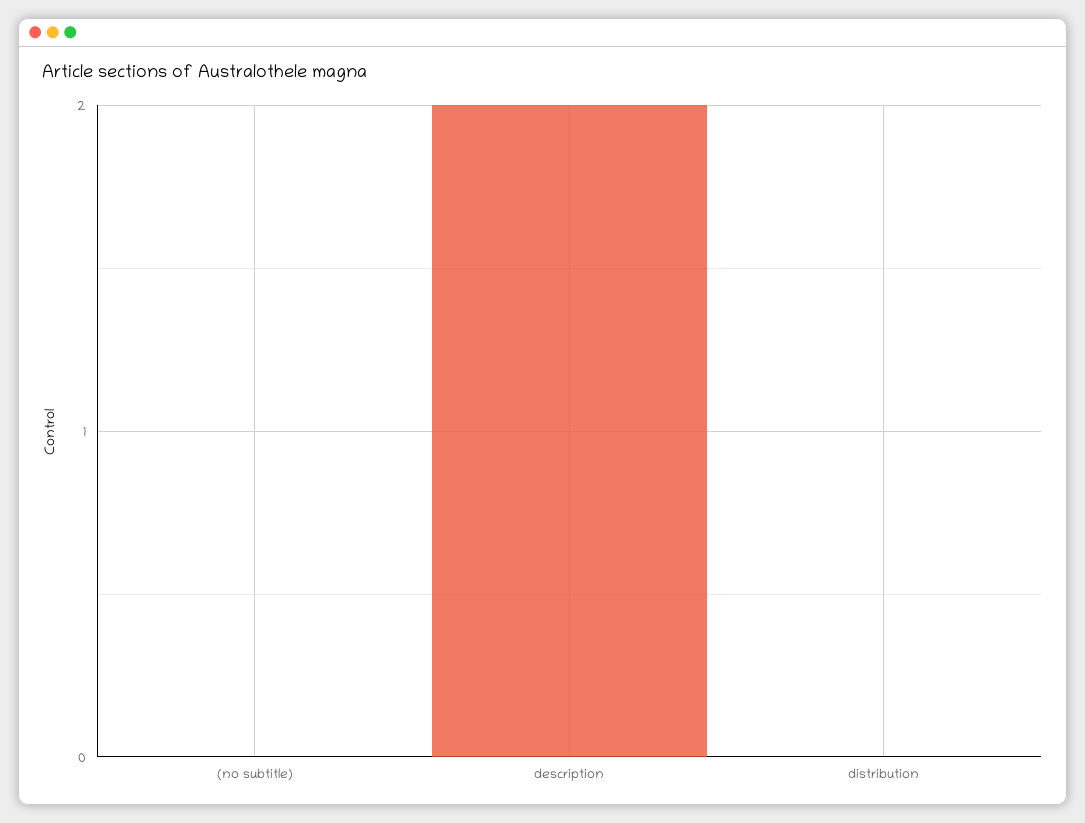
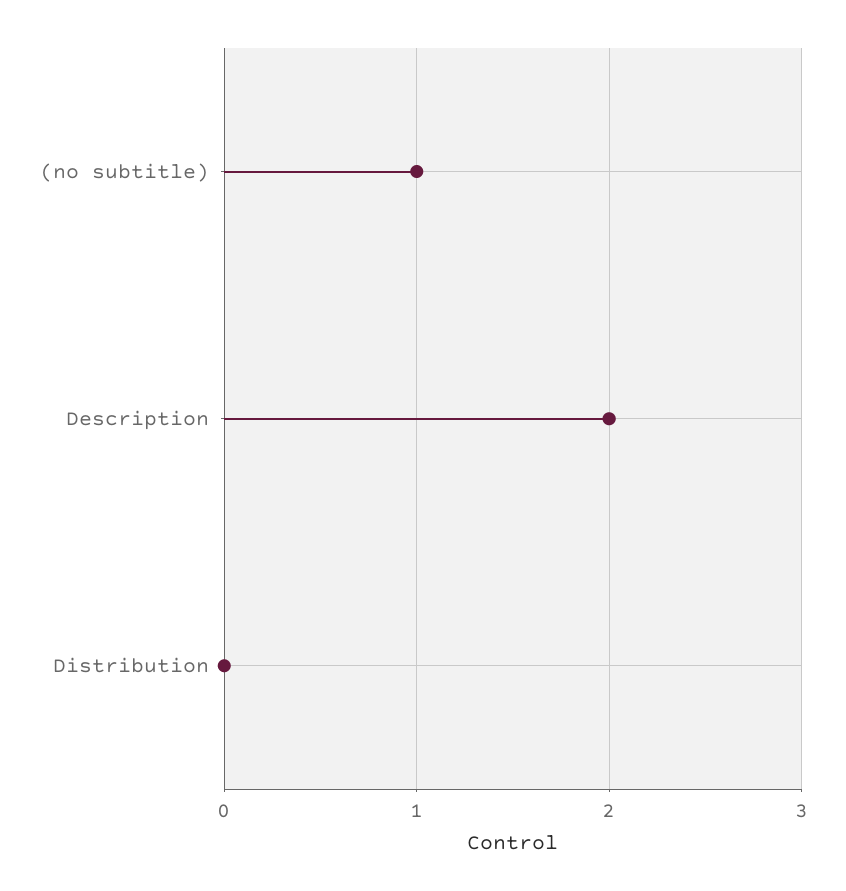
(no subtitle): 0 -> 1

